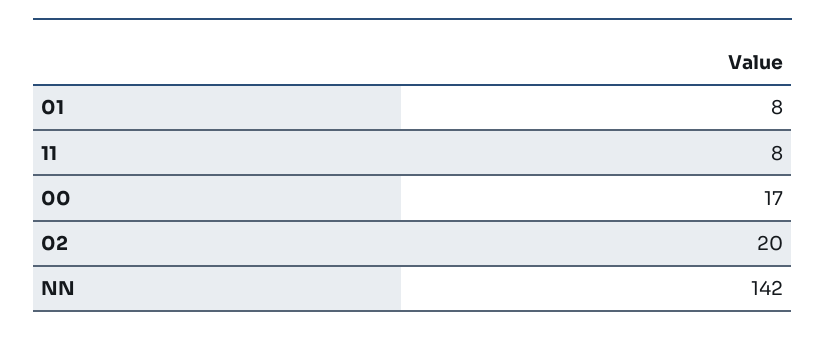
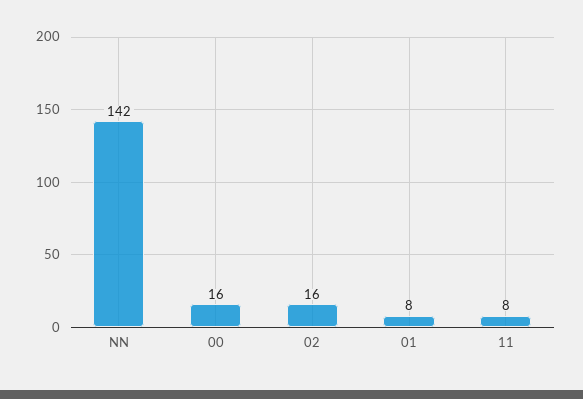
00: 17 -> 16
02: 20 -> 16

